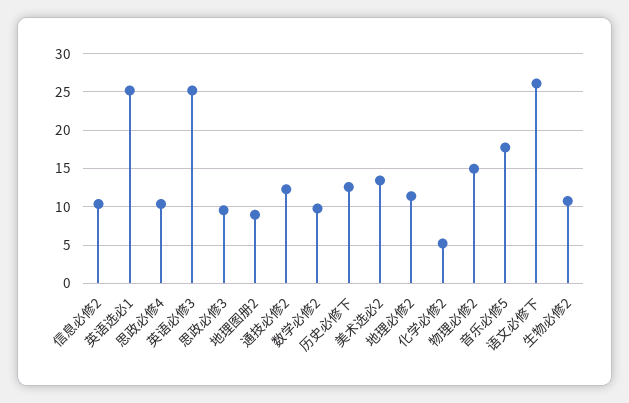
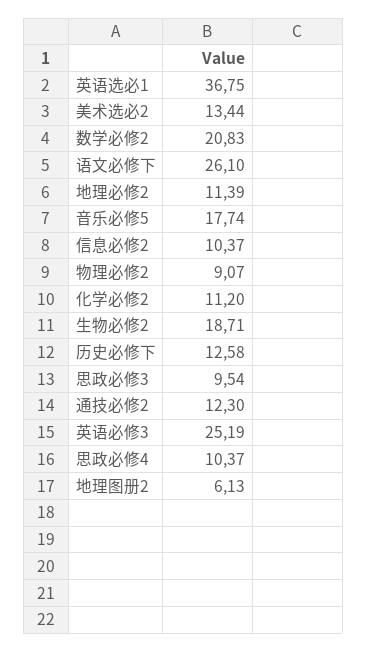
英语选必1: 25 -> 36.75
地理图册2: 9 -> 6.13
数学必修2: 10 -> 20.83
化学必修2: 5 -> 11.2
物理必修2: 15 -> 9.07
生物必修2: 11 -> 18.71

